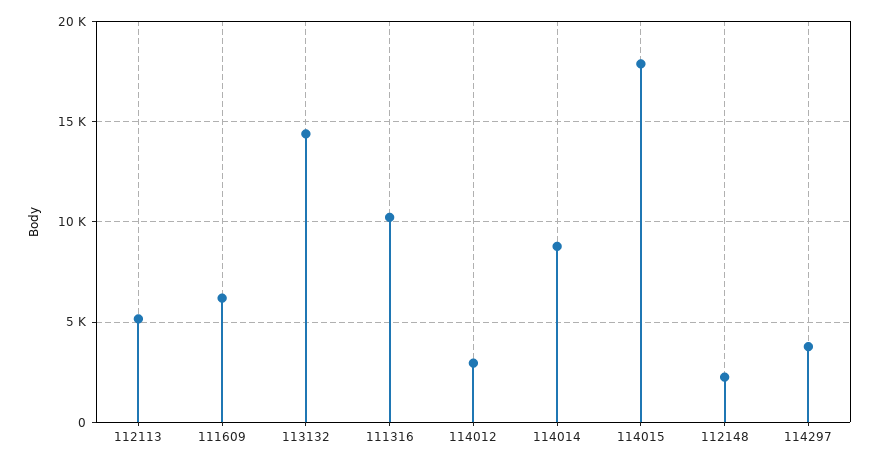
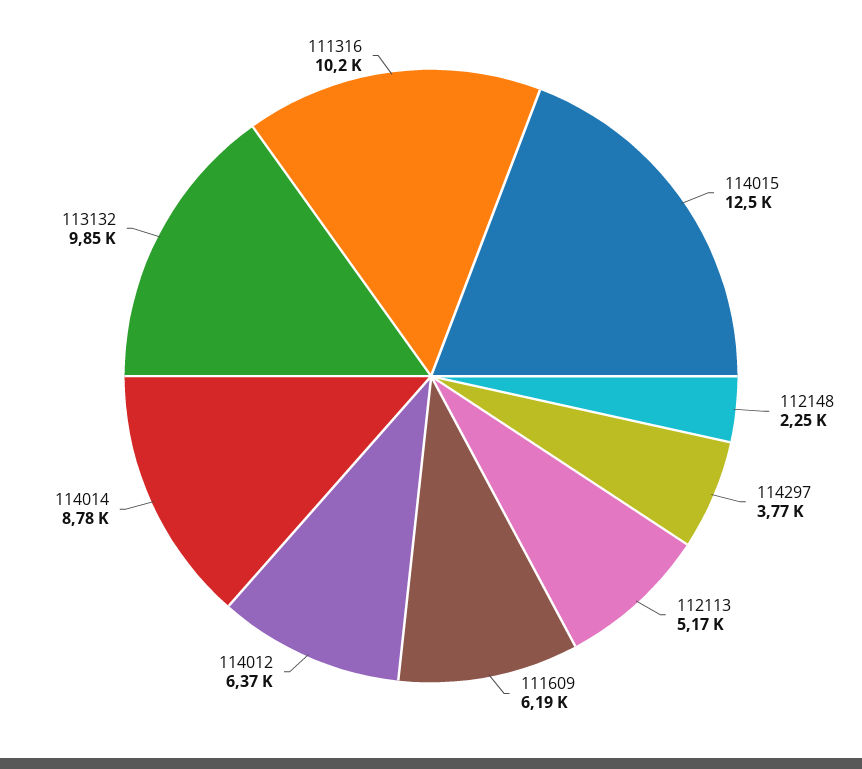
113132: 14500 -> 9850
114012: 3000 -> 6370
114015: 18000 -> 12500

